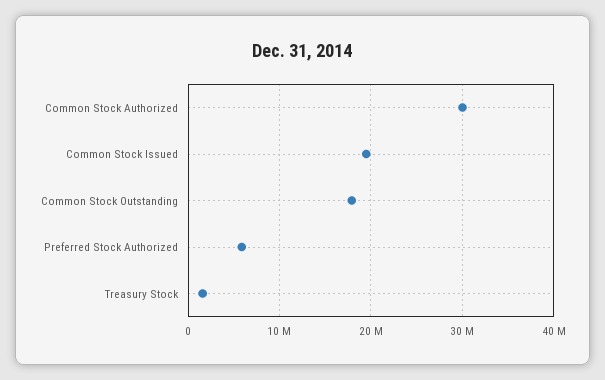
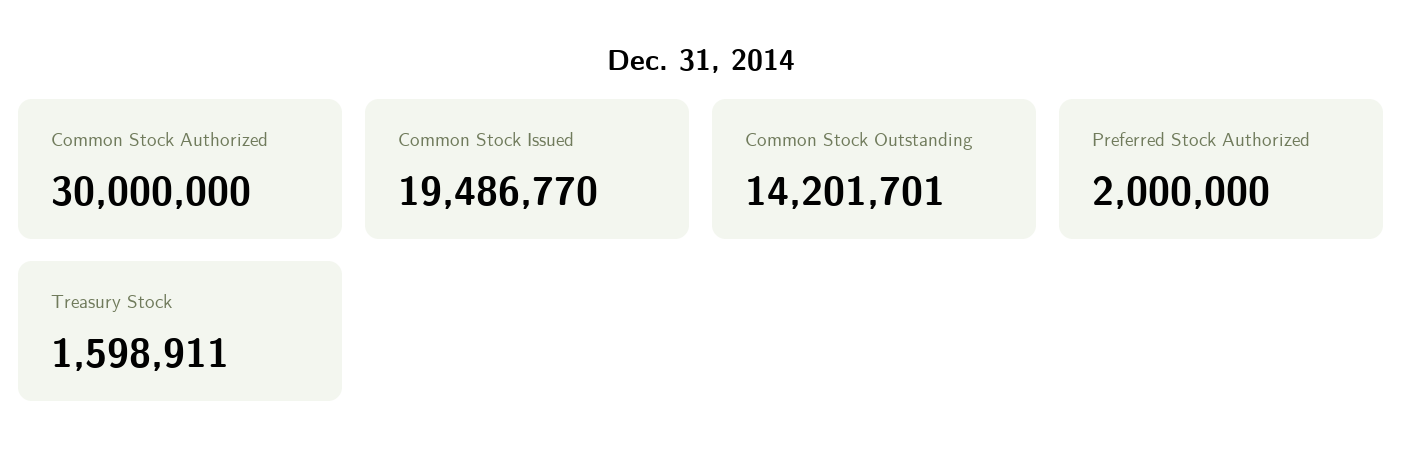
Common Stock Outstanding: 18000000 -> 14201701
Preferred Stock Authorized: 6000000 -> 2000000

